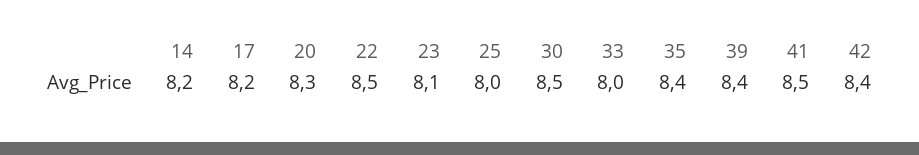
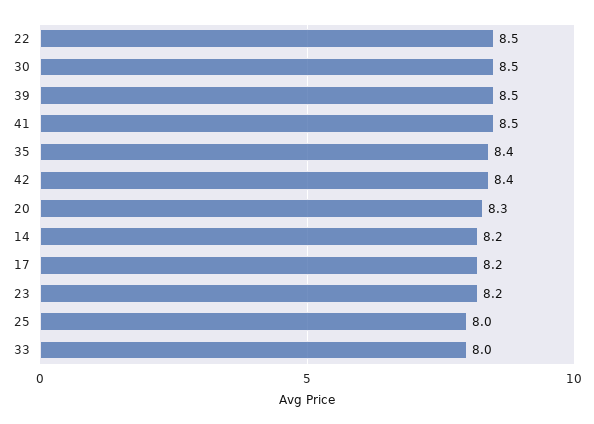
23: 8.1 -> 8.2
39: 8.4 -> 8.5

